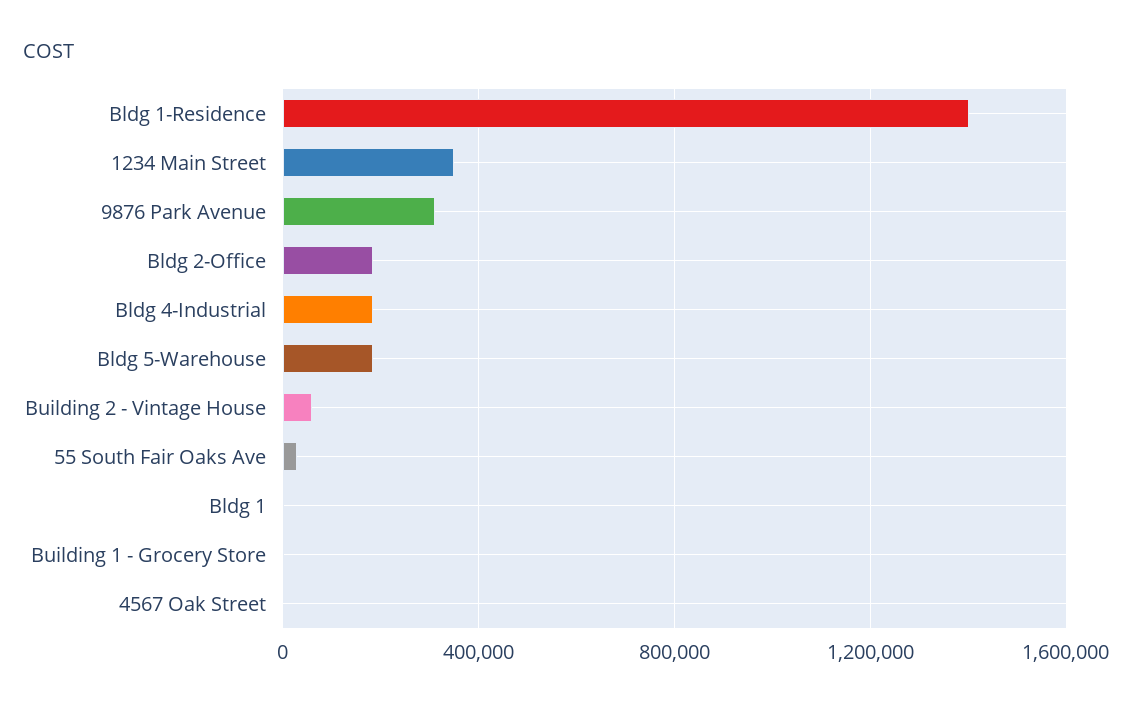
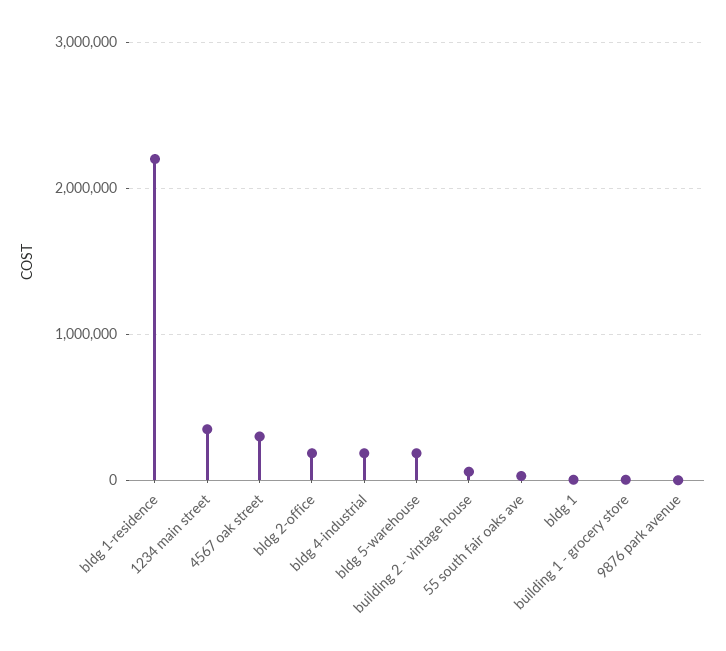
Bldg 1-Residence: 1400000 -> 2200000
9876 Park Avenue: 300000 -> 0
4567 Oak Street: 0 -> 300000

